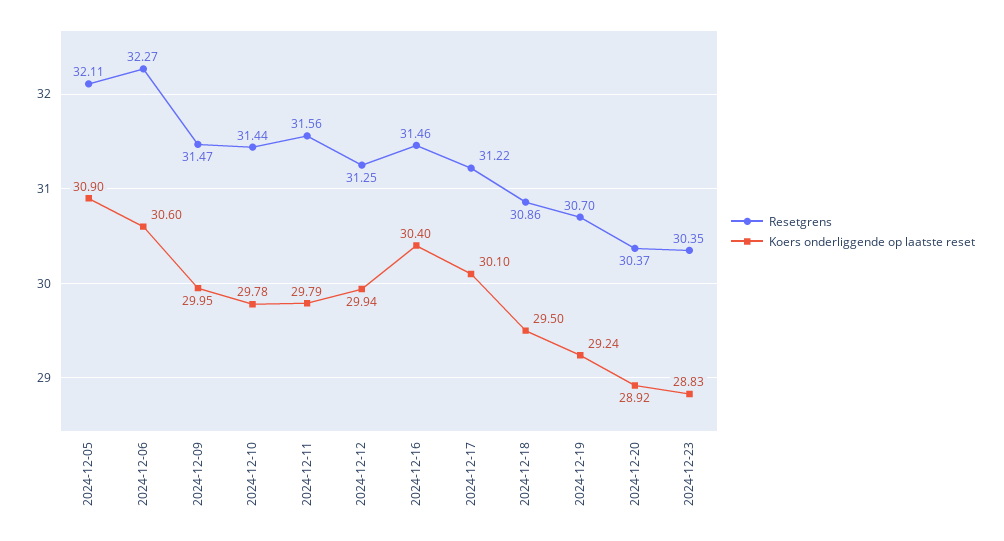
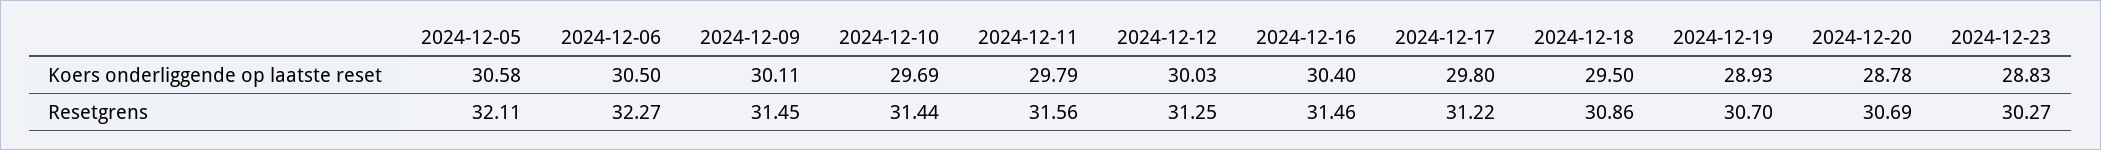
Koers onderliggende op laatste reset, 2024-12-05: 30.9 -> 30.58
Koers onderliggende op laatste reset, 2024-12-06: 30.6 -> 30.5
Resetgrens, 2024-12-09: 31.47 -> 31.45
Koers onderliggende op laatste reset, 2024-12-09: 29.95 -> 30.11
Koers onderliggende op laatste reset, 2024-12-10: 29.78 -> 29.69
Koers onderliggende op laatste reset, 2024-12-12: 29.94 -> 30.03
Koers onderliggende op laatste reset, 2024-12-17: 30.1 -> 29.8
Koers onderliggende op laatste reset, 2024-12-19: 29.24 -> 28.93
Resetgrens, 2024-12-20: 30.37 -> 30.69
Koers onderliggende op laatste reset, 2024-12-20: 28.92 -> 28.78
Resetgrens, 2024-12-23: 30.35 -> 30.27

